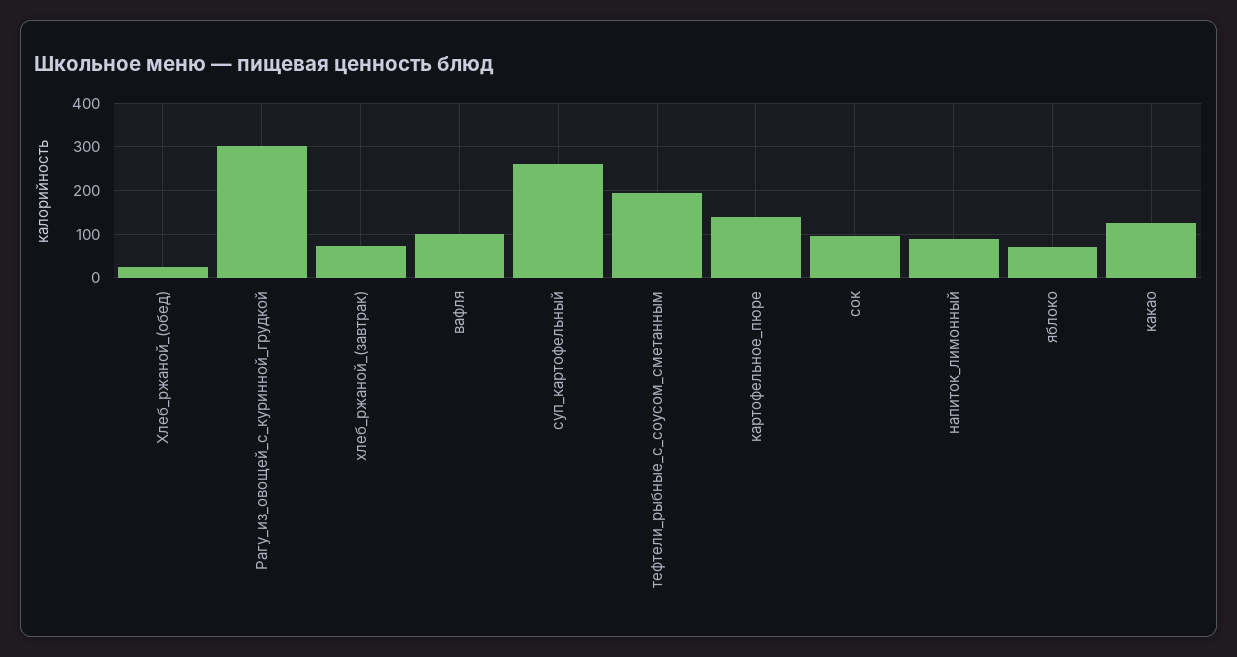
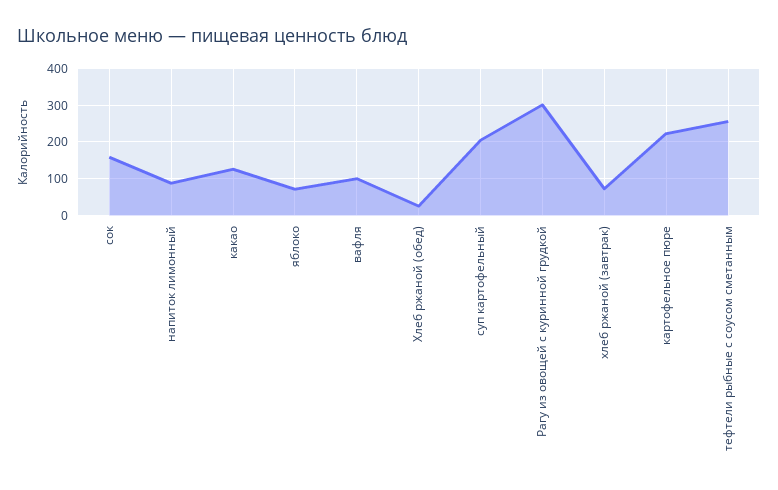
суп_картофельный: 260 -> 200
тефтели_рыбные_с_соусом_сметанным: 200 -> 260
картофельное_пюре: 140 -> 220
сок: 100 -> 160

